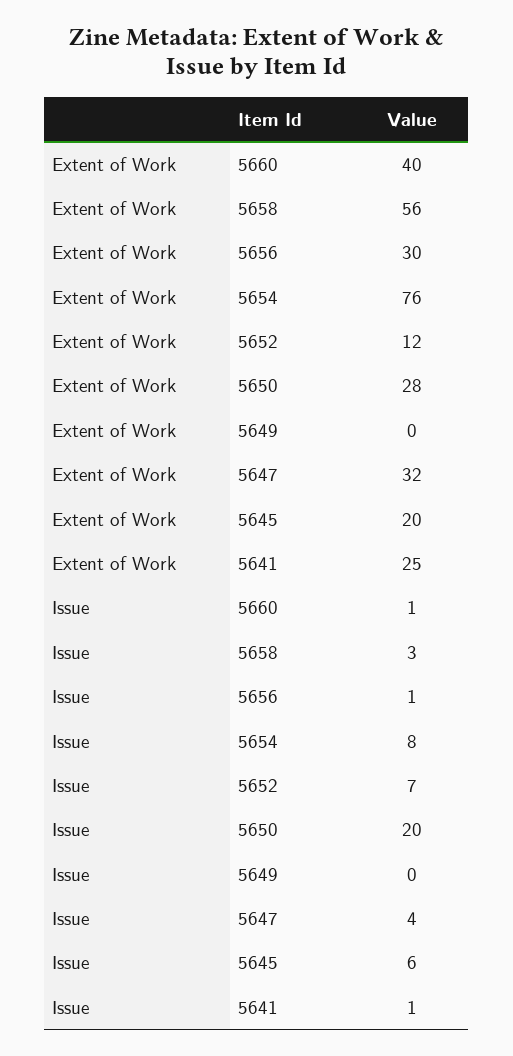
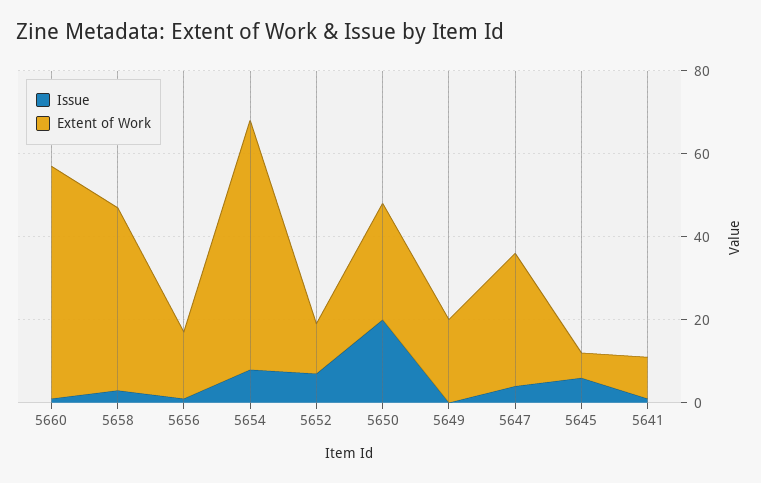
Extent of Work, 5660: 40 -> 55
Extent of Work, 5658: 56 -> 45
Extent of Work, 5656: 30 -> 15
Extent of Work, 5654: 76 -> 60
Extent of Work, 5649: 0 -> 20
Extent of Work, 5645: 20 -> 5
Extent of Work, 5641: 25 -> 10

